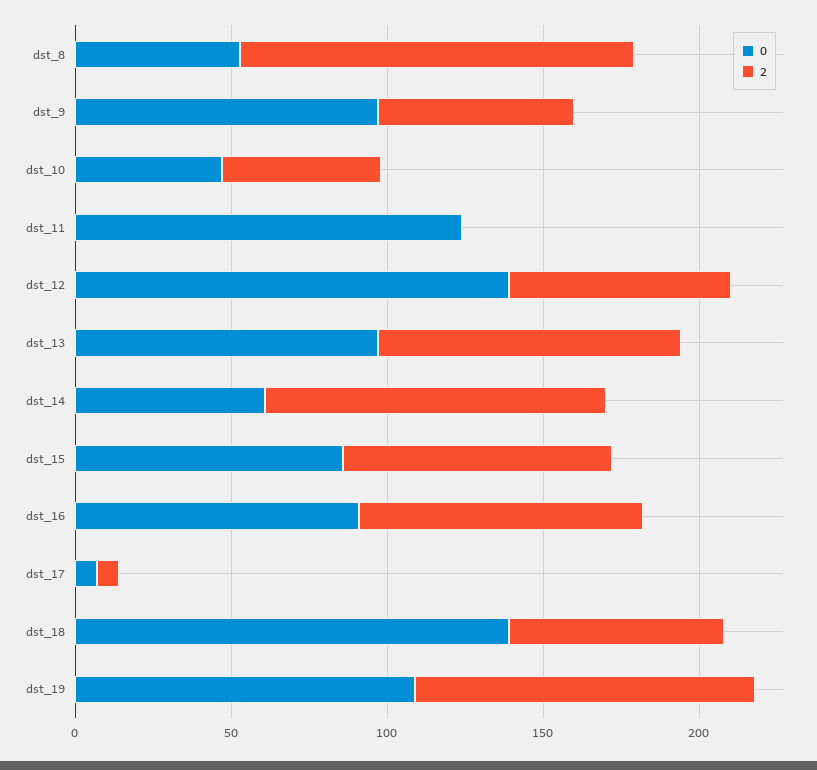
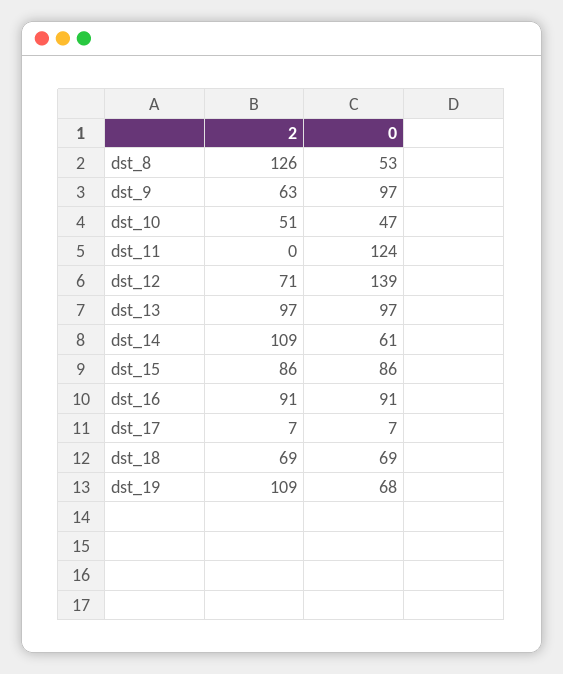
0, dst_18: 140 -> 69
0, dst_19: 110 -> 68

